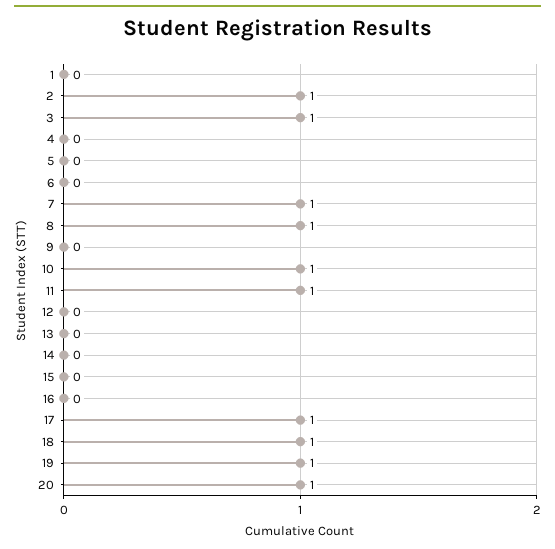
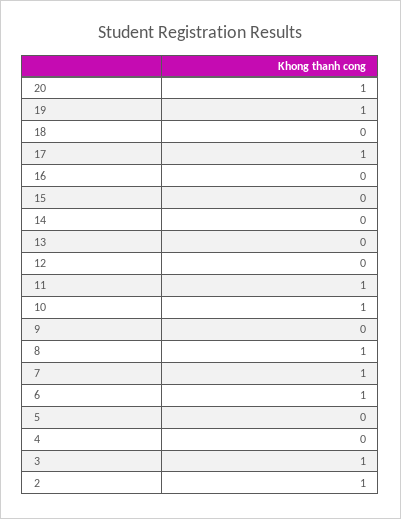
1: 0 -> none
6: 0 -> 1
18: 1 -> 0

